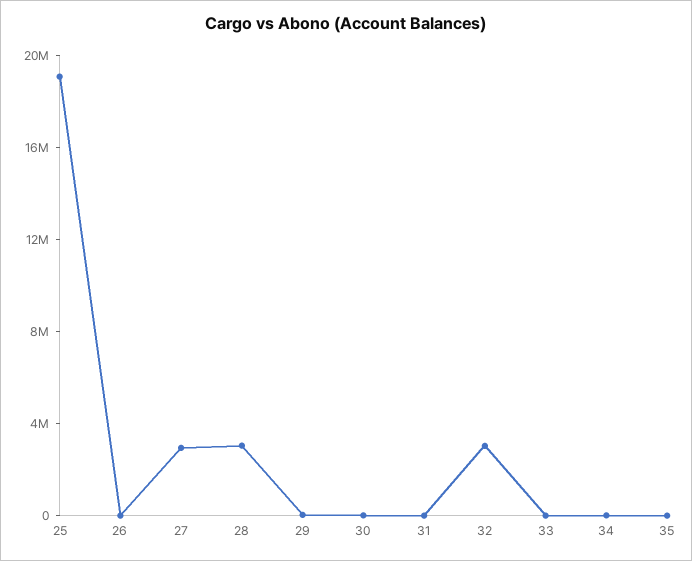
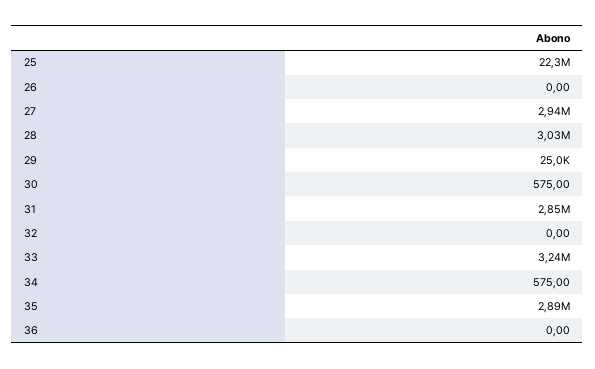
25: 19000000 -> 22300000
31: 0 -> 2850000
32: 3000000 -> 0
33: 0 -> 3240000
35: 0 -> 2890000
36: none -> 0

